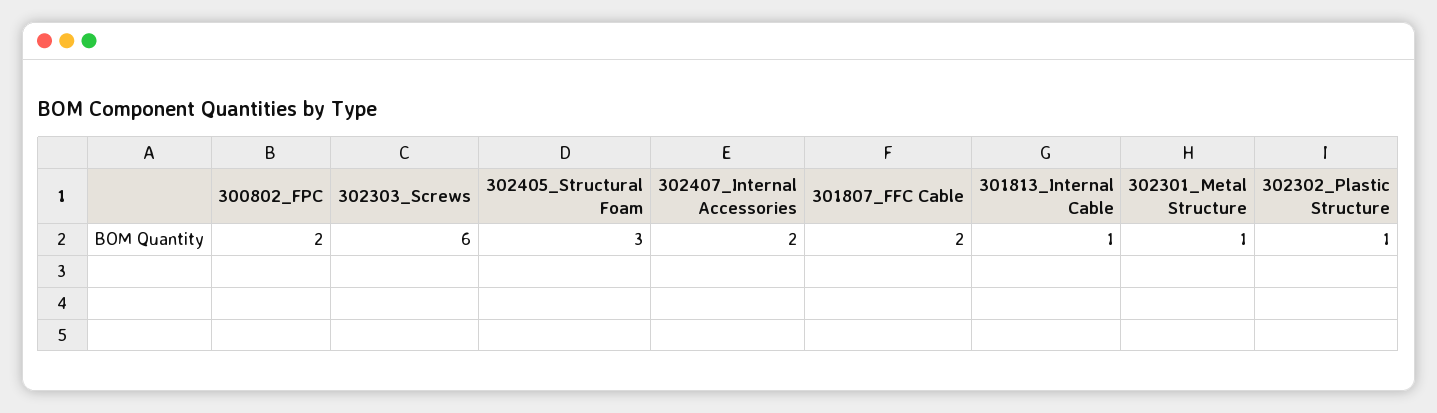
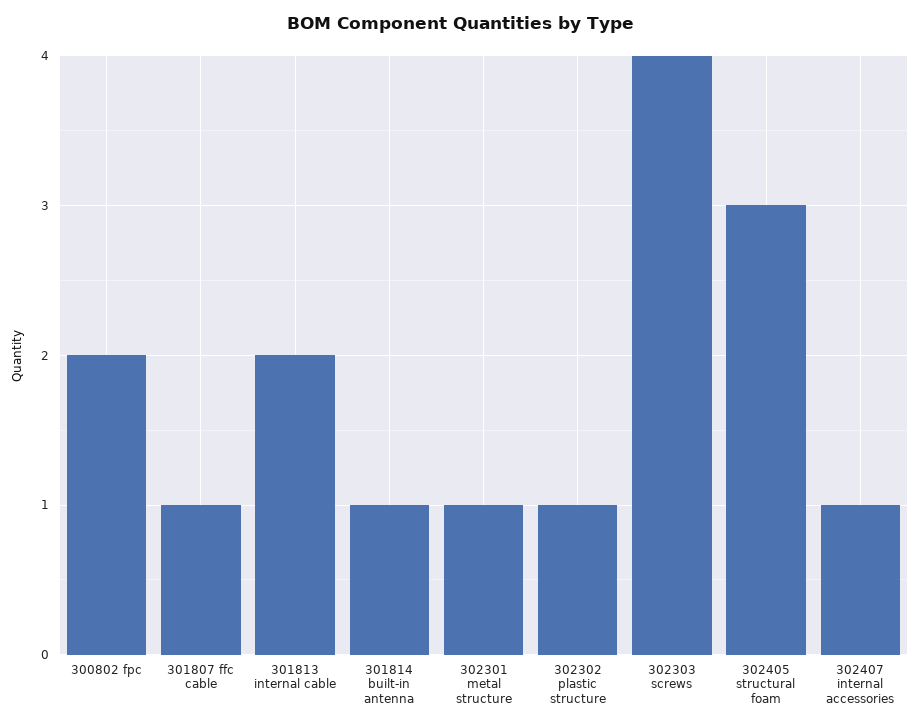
302303_Screws: 6 -> 4
302407_Internal Accessories: 2 -> 1
301807_FFC Cable: 2 -> 1
301813_Internal Cable: 1 -> 2
301814 built-in antenna: none -> 1

